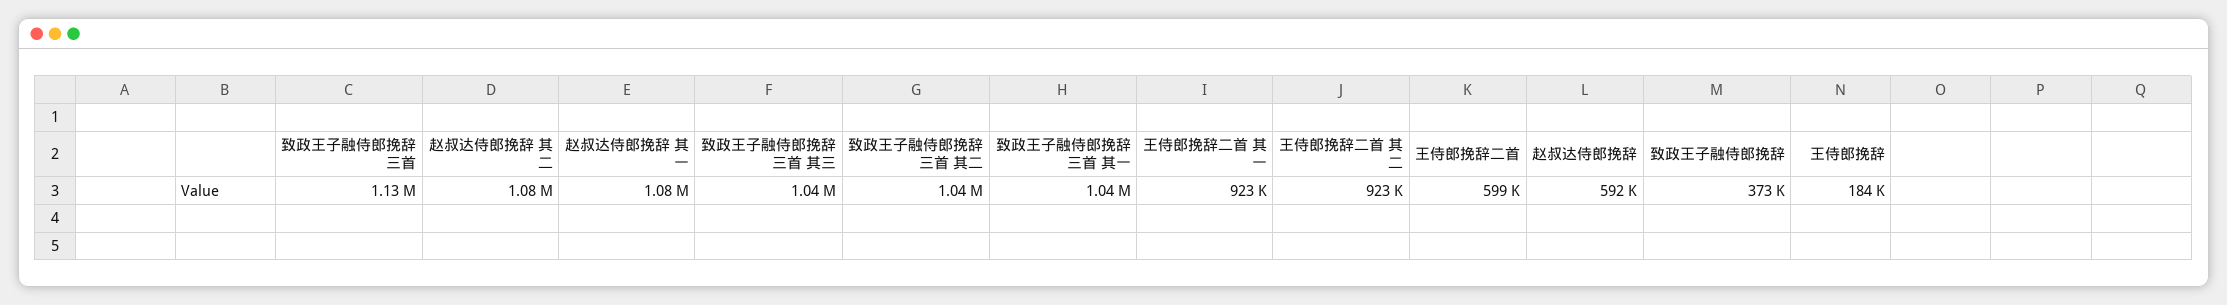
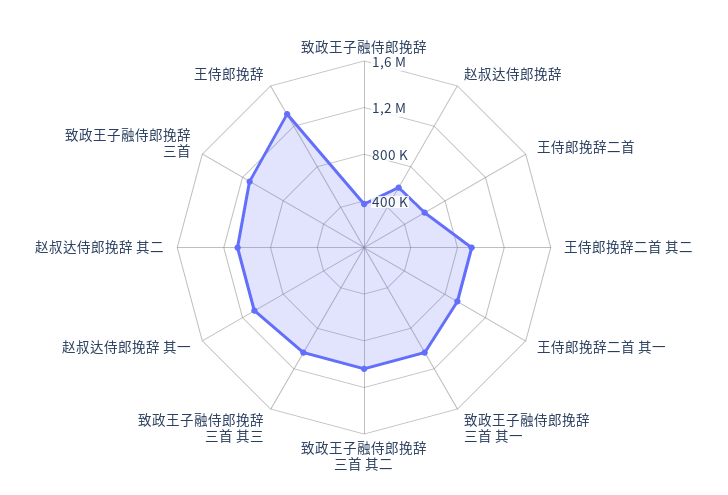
王侍郎挽辞: 184000 -> 1300000

